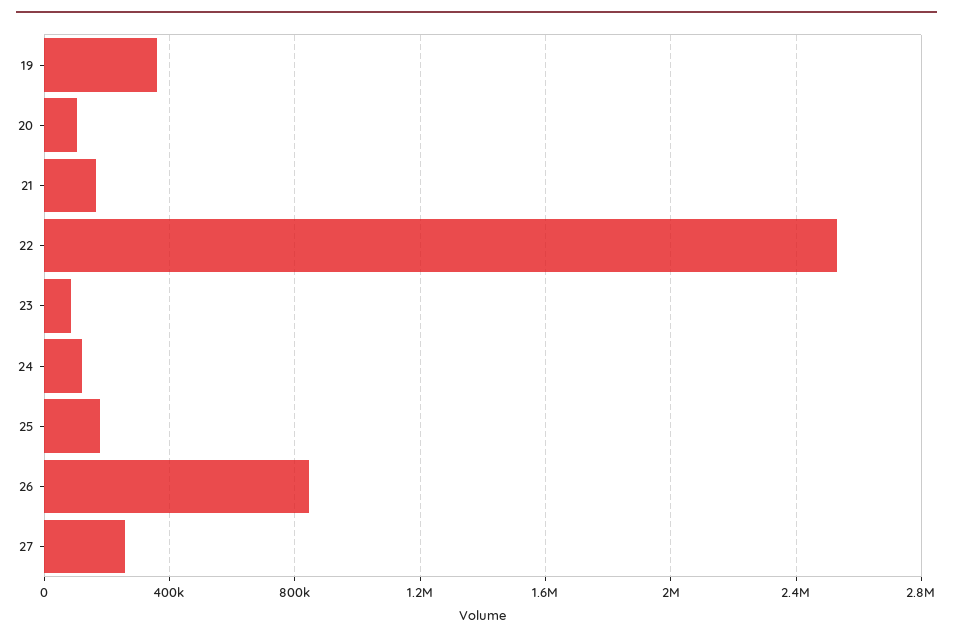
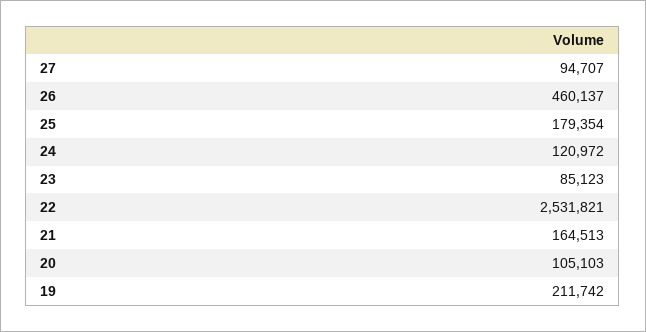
19: 350000 -> 211742
26: 850000 -> 460137
27: 250000 -> 94707

